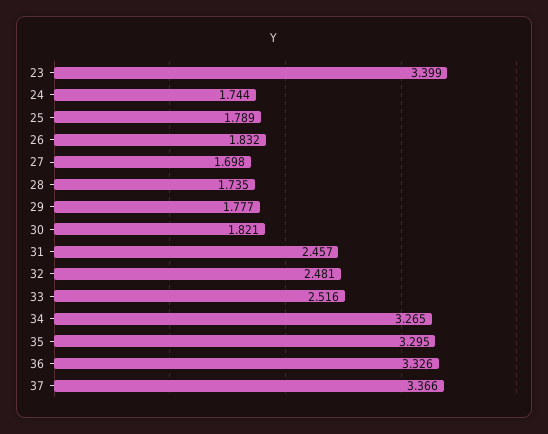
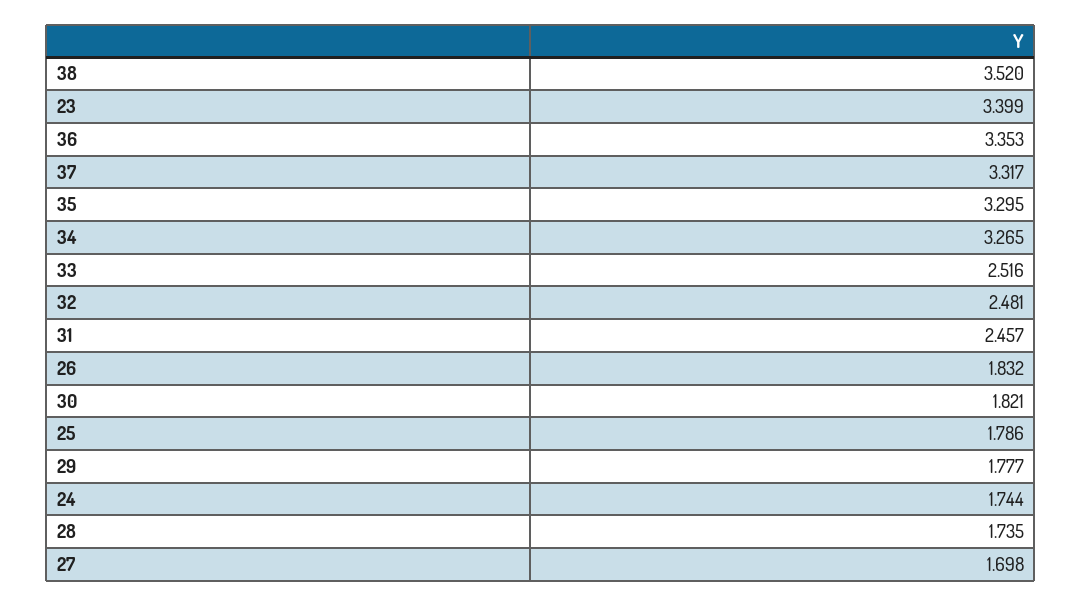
25: 1.789 -> 1.786
36: 3.326 -> 3.353
37: 3.366 -> 3.317
38: none -> 3.52

